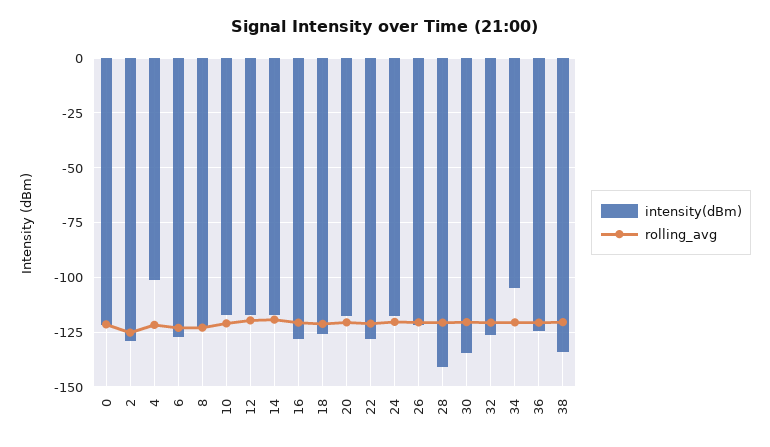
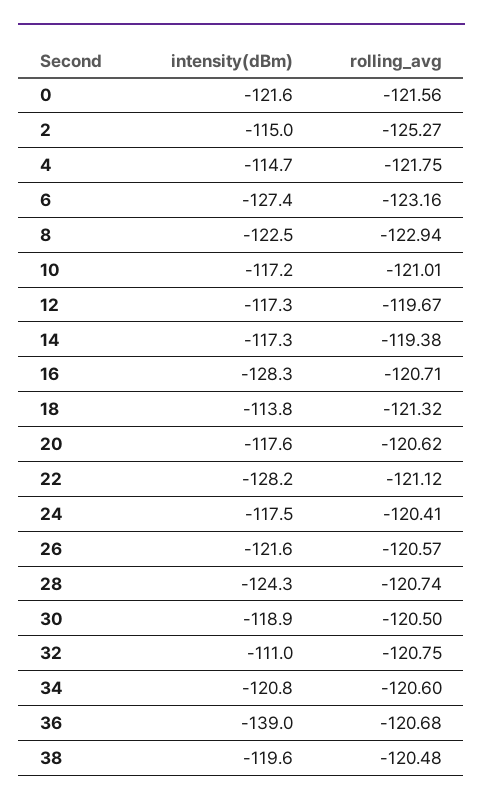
intensity(dBm), 2: -130 -> -115
intensity(dBm), 4: -100 -> -114.7
intensity(dBm), 18: -125 -> -113.8
intensity(dBm), 28: -140 -> -124.3
intensity(dBm), 30: -135 -> -118.9
intensity(dBm), 32: -125 -> -111
intensity(dBm), 34: -105 -> -120.8
intensity(dBm), 36: -125 -> -139
intensity(dBm), 38: -135 -> -119.6

